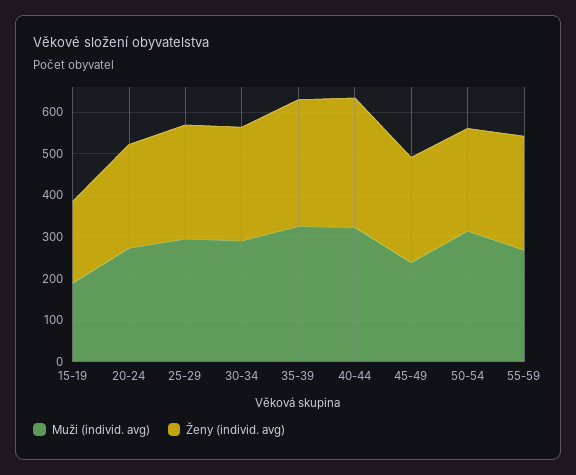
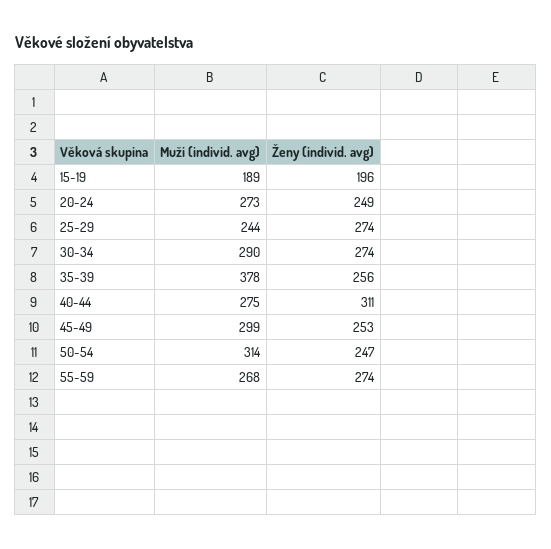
Muži (individ. avg), 25-29: 300 -> 244
Muži (individ. avg), 35-39: 320 -> 378
Ženy (individ. avg), 35-39: 300 -> 256
Muži (individ. avg), 40-44: 320 -> 275
Muži (individ. avg), 45-49: 240 -> 299

